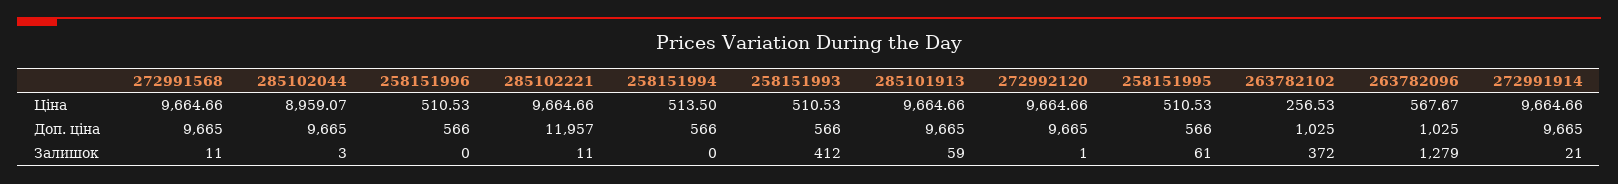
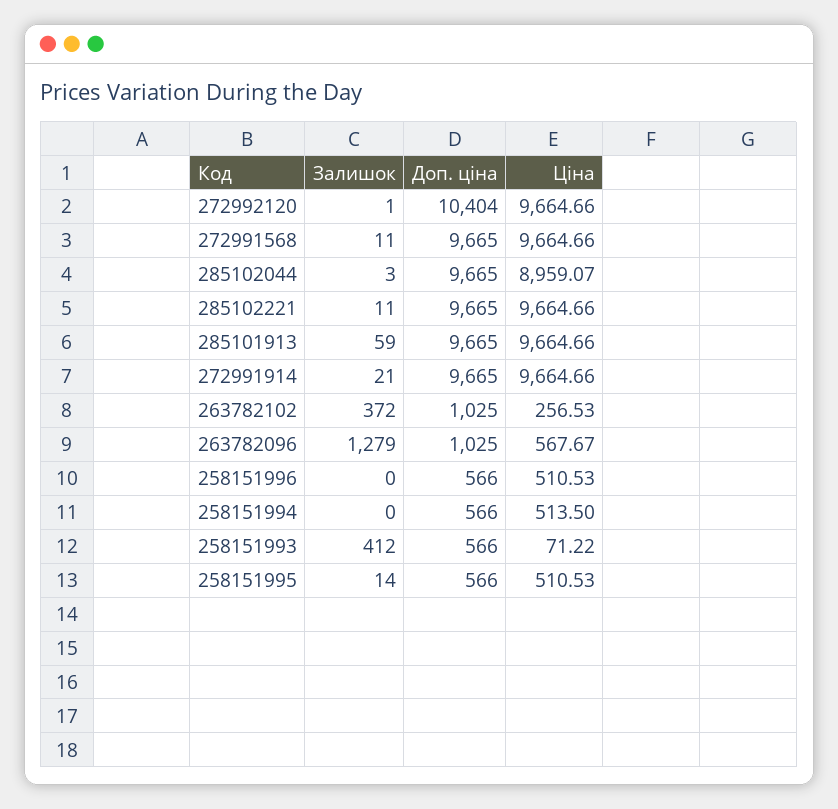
258151993, Ціна: 510.53 -> 71.22
285102221, Доп. ціна: 11957 -> 9665
272992120, Доп. ціна: 9665 -> 10404
258151995, Залишок: 61 -> 14

